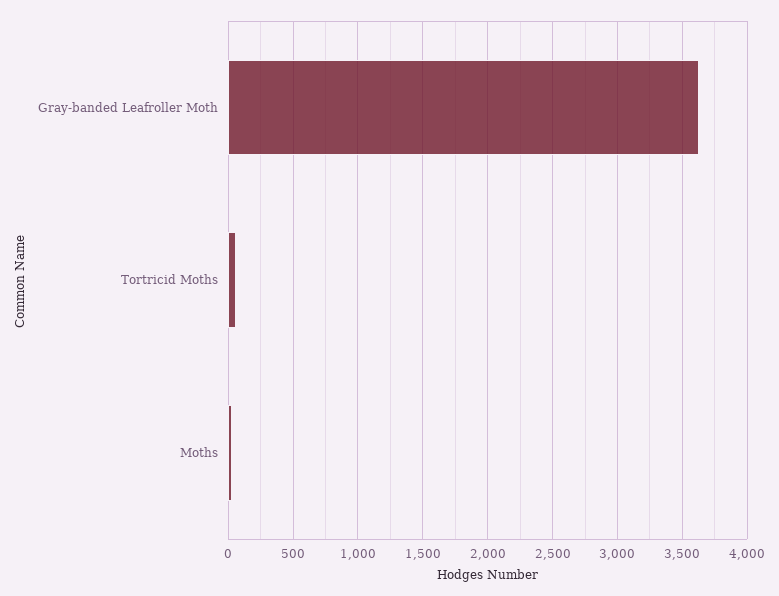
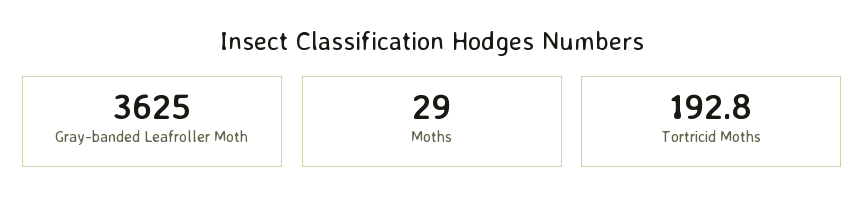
Tortricid Moths: 50 -> 192.8

